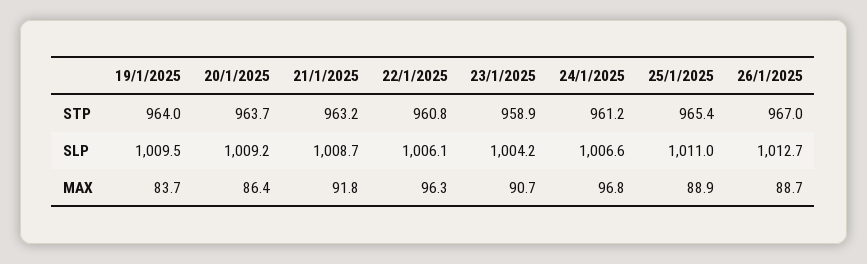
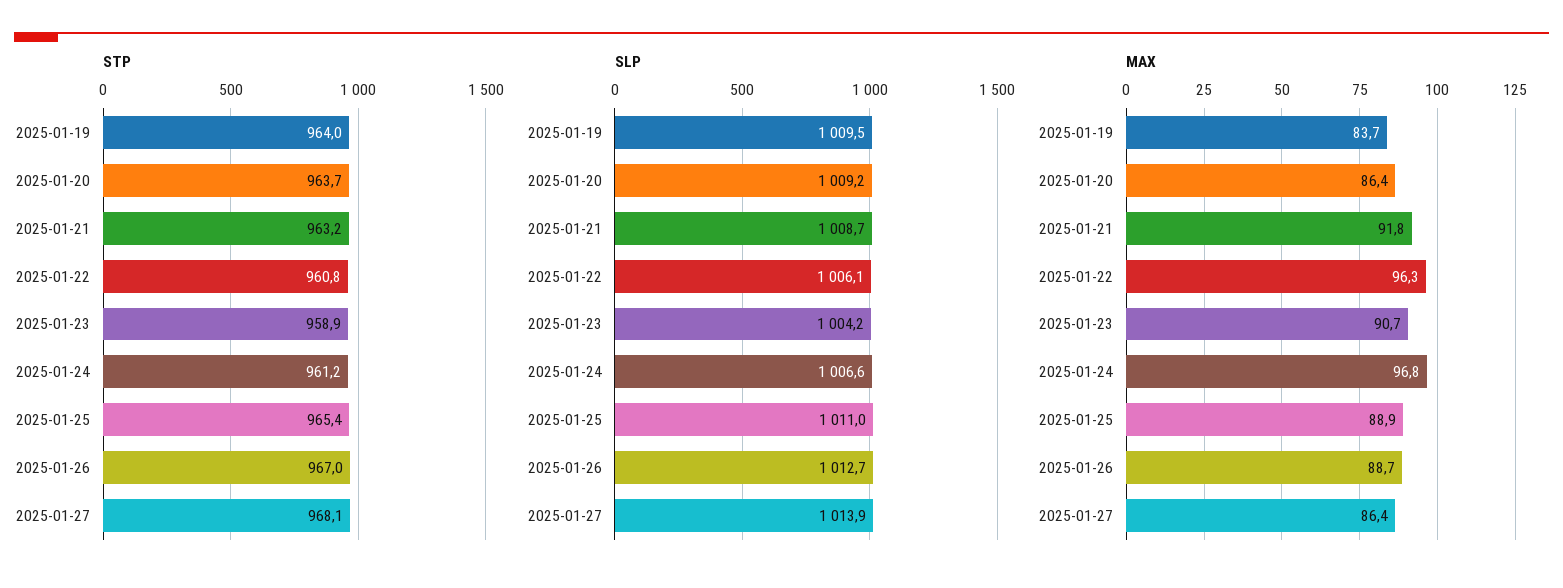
STP, 2025-01-27: none -> 968.1
SLP, 2025-01-27: none -> 1013.9
MAX, 2025-01-27: none -> 86.4

